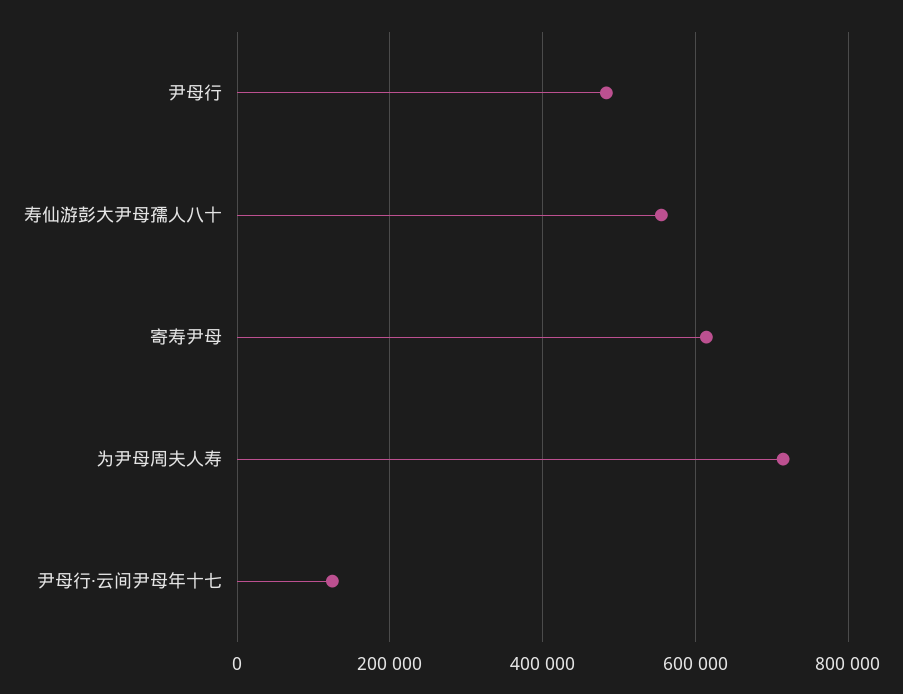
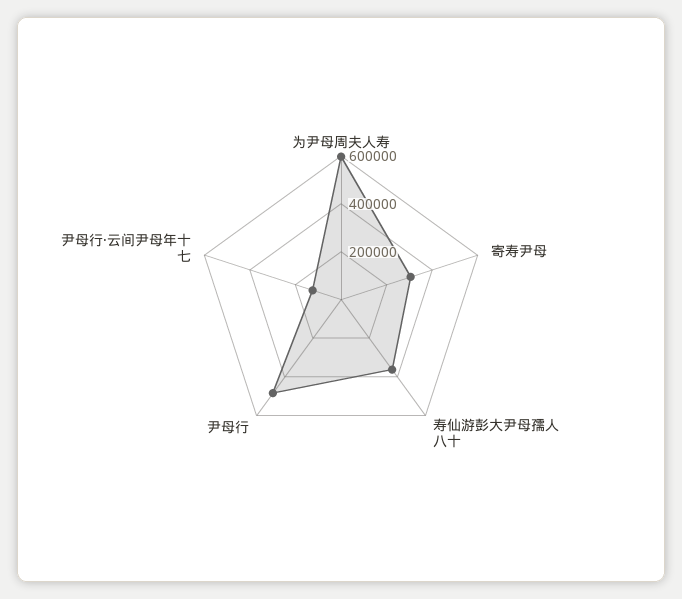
寿仙游彭大尹母孺人八十: 560000 -> 350000
寄寿尹母: 620000 -> 300000
为尹母周夫人寿: 720000 -> 600000

